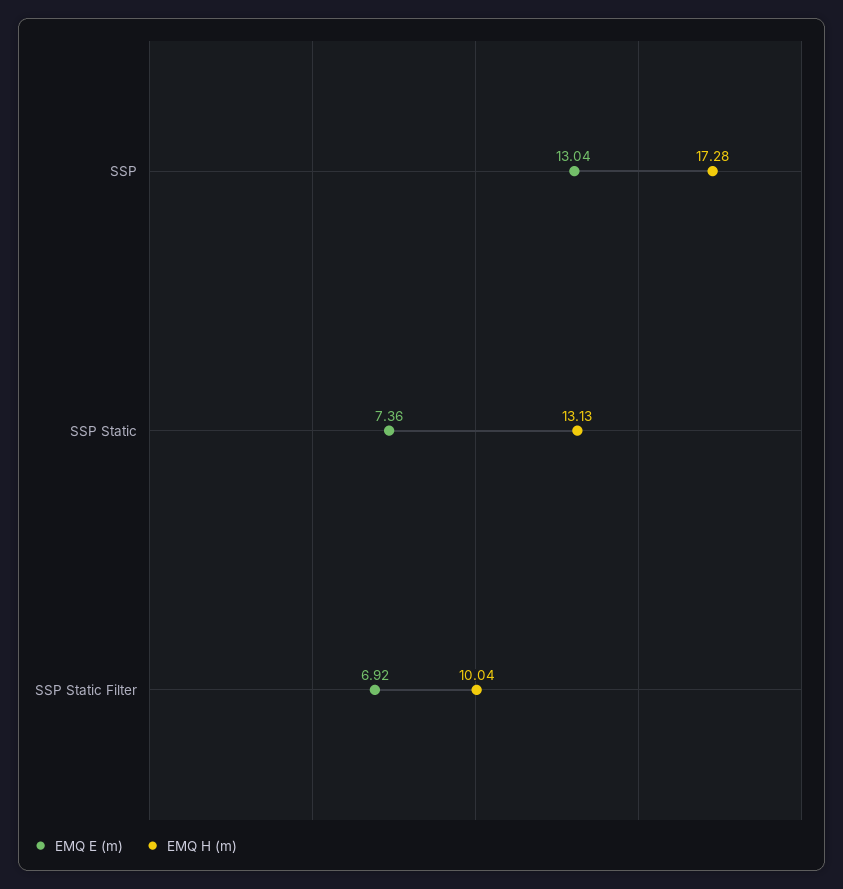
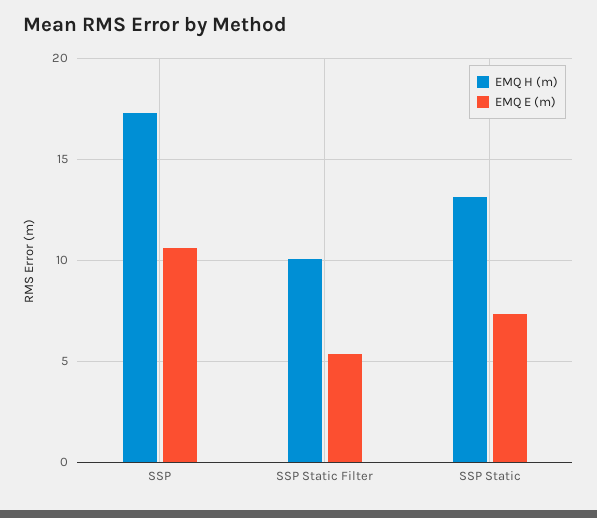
EMQ E (m), SSP: 13.04 -> 10.5
EMQ E (m), SSP Static Filter: 6.92 -> 5.5

